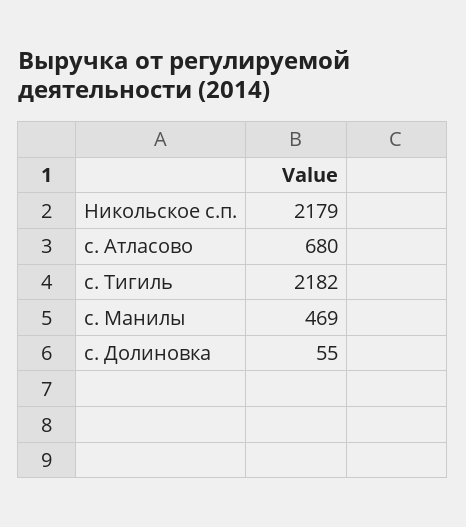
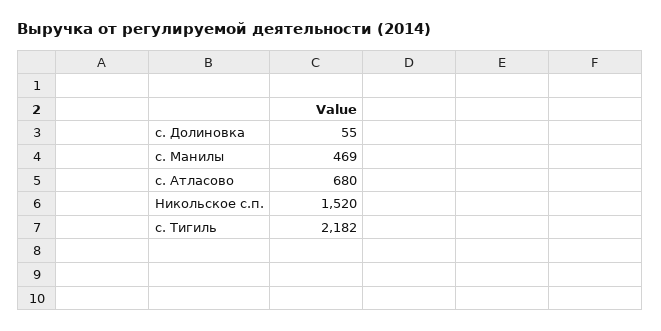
Никольское с.п.: 2179 -> 1520

